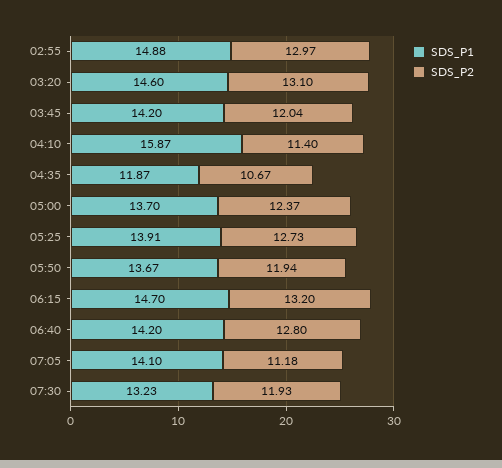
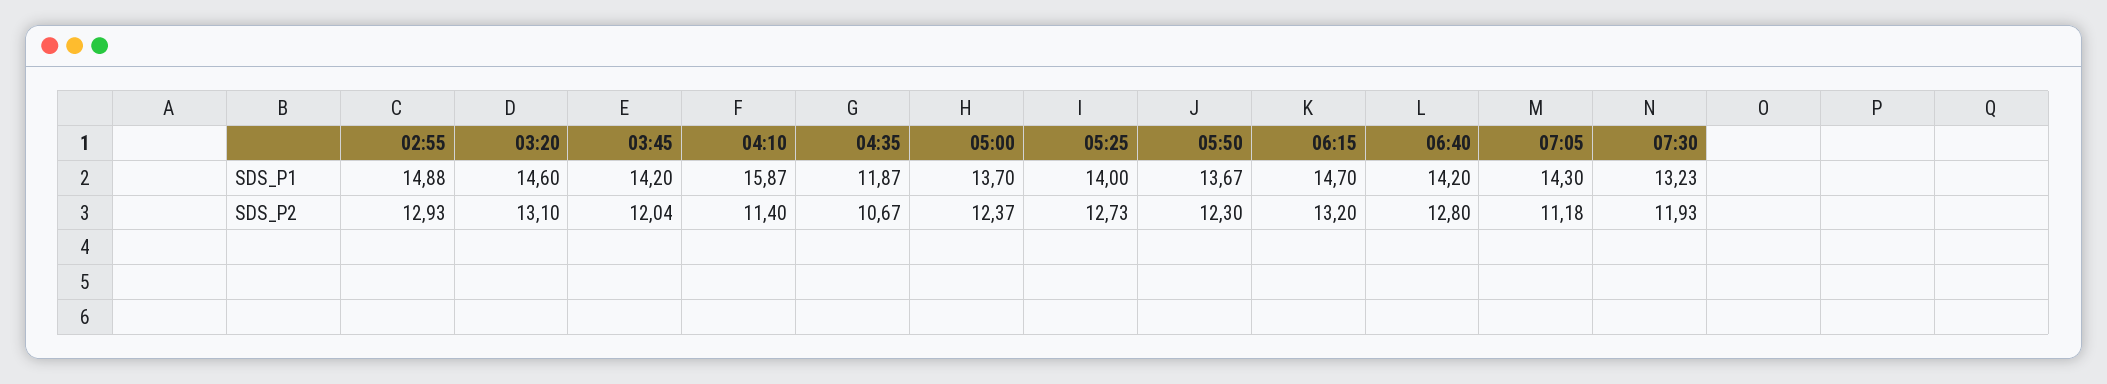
SDS_P2, 02:55: 12.97 -> 12.93
SDS_P1, 05:25: 13.91 -> 14
SDS_P2, 05:50: 11.94 -> 12.3
SDS_P1, 07:05: 14.1 -> 14.3

